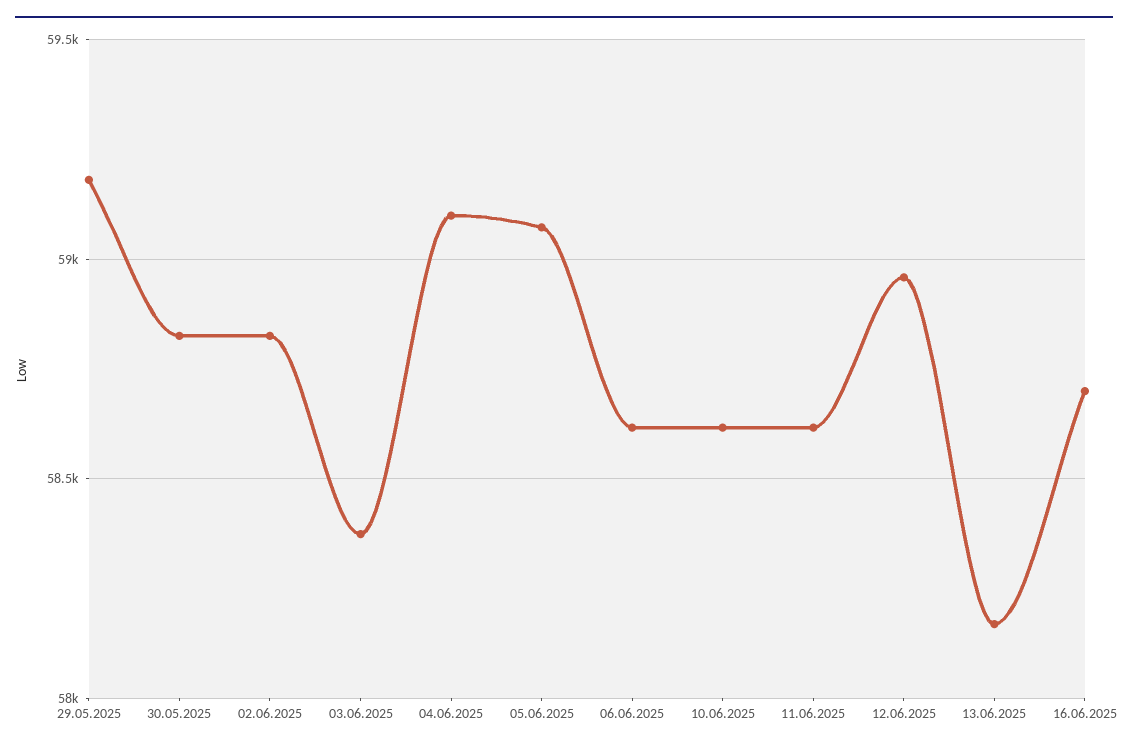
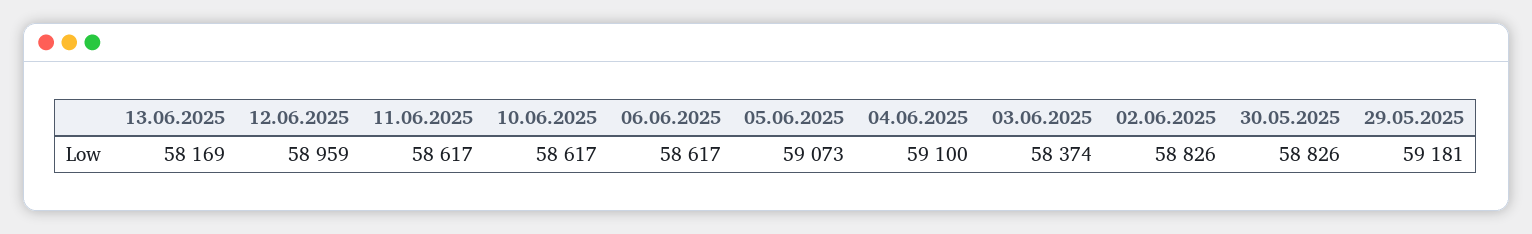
16.06.2025: 58700 -> none

